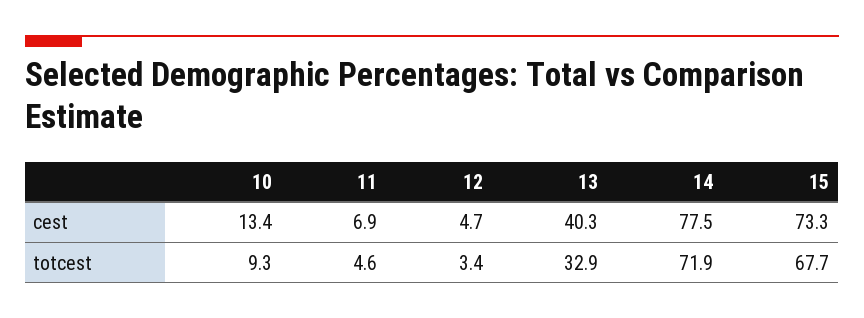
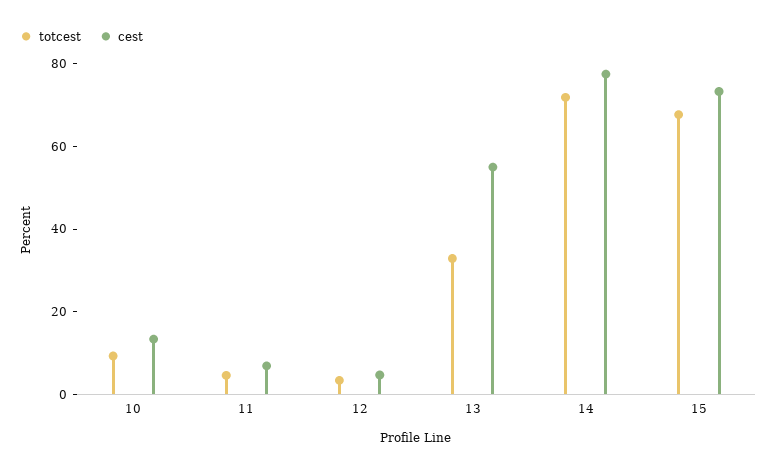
cest, 13: 40.3 -> 55

